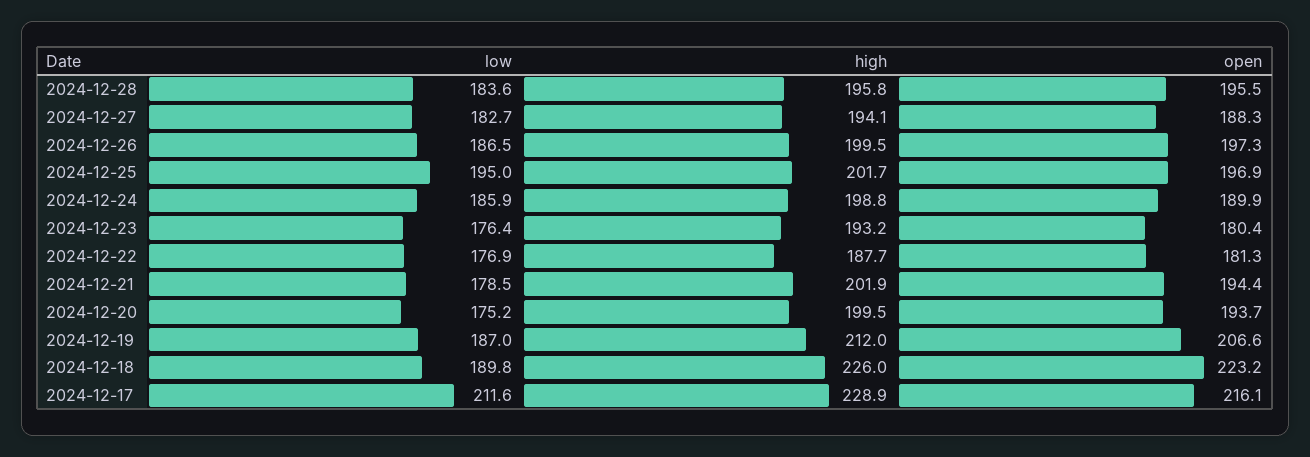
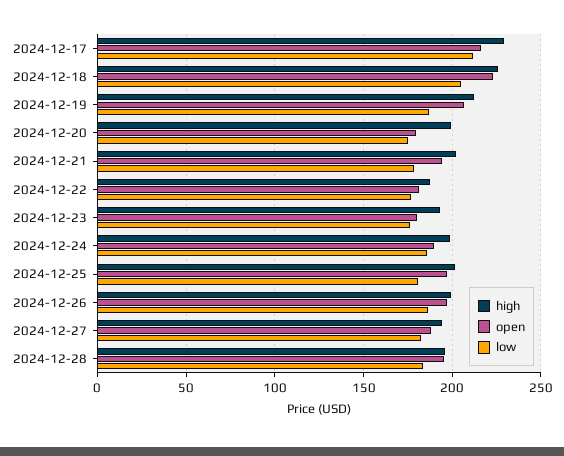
low, 2024-12-25: 195 -> 180
open, 2024-12-20: 193.7 -> 180
low, 2024-12-18: 189.8 -> 205

